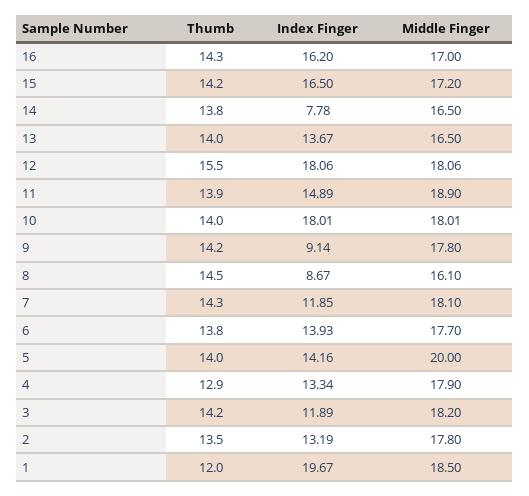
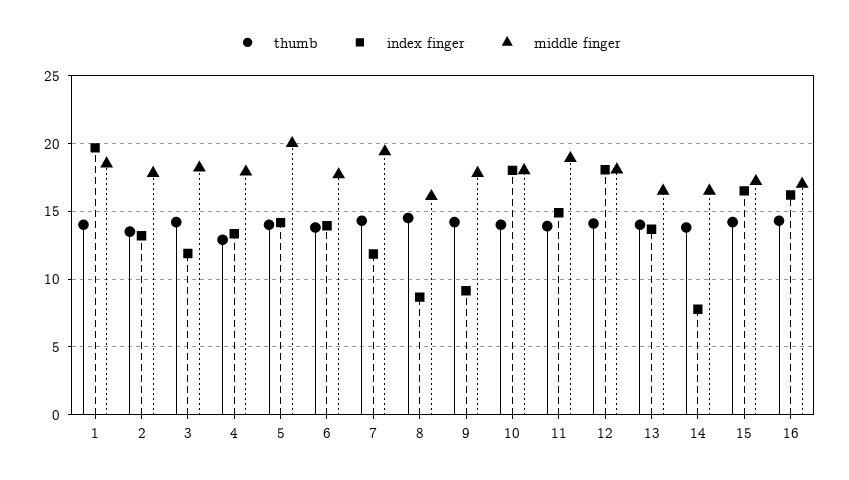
Thumb, 12: 15.5 -> 14
Middle Finger, 7: 18.1 -> 19.5
Thumb, 1: 12 -> 14

